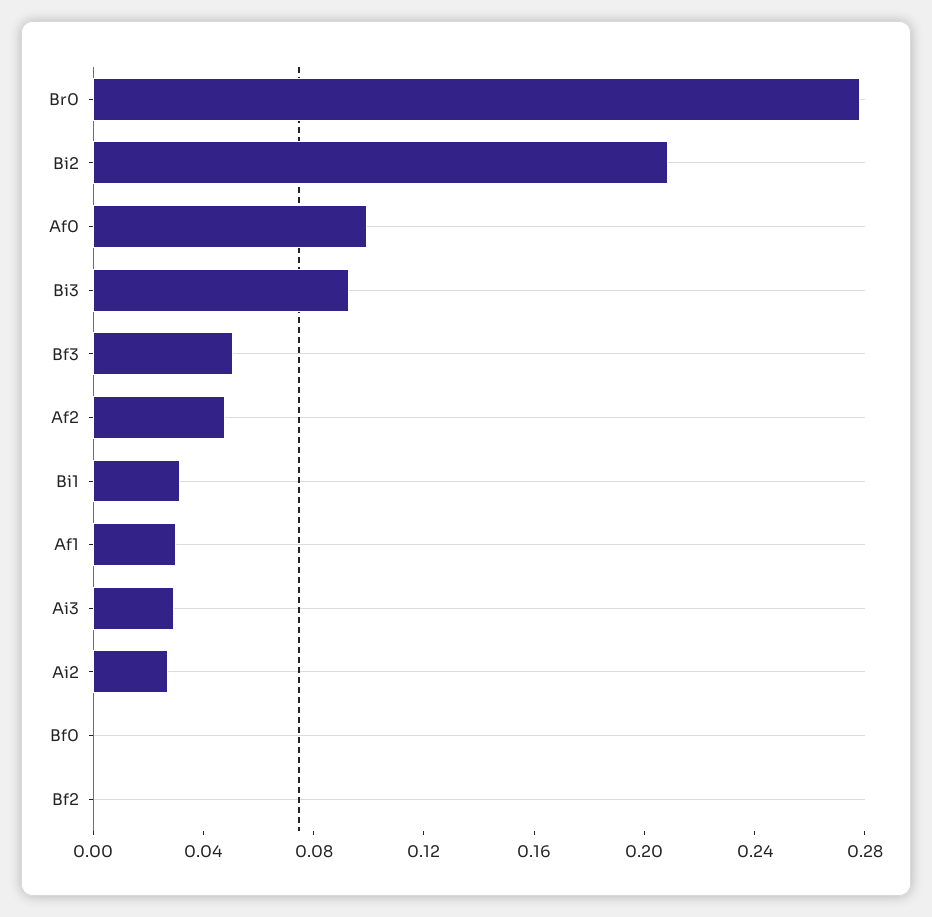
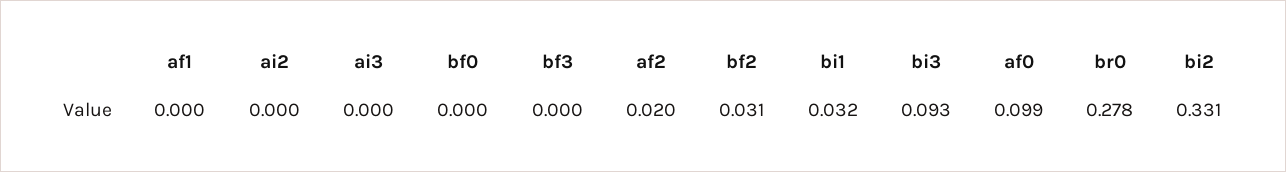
Bi2: 0.21 -> 0.331
Bf3: 0.05 -> 0
Af2: 0.05 -> 0.02
Af1: 0.03 -> 0
Ai3: 0.03 -> 0
Ai2: 0.03 -> 0
Bf2: 0 -> 0.031

